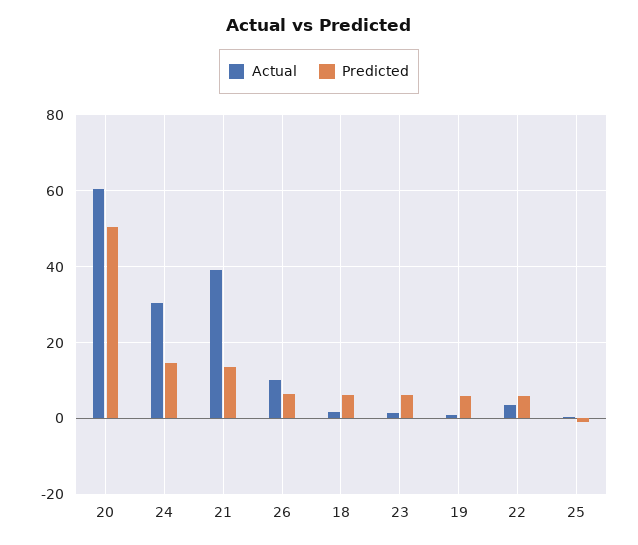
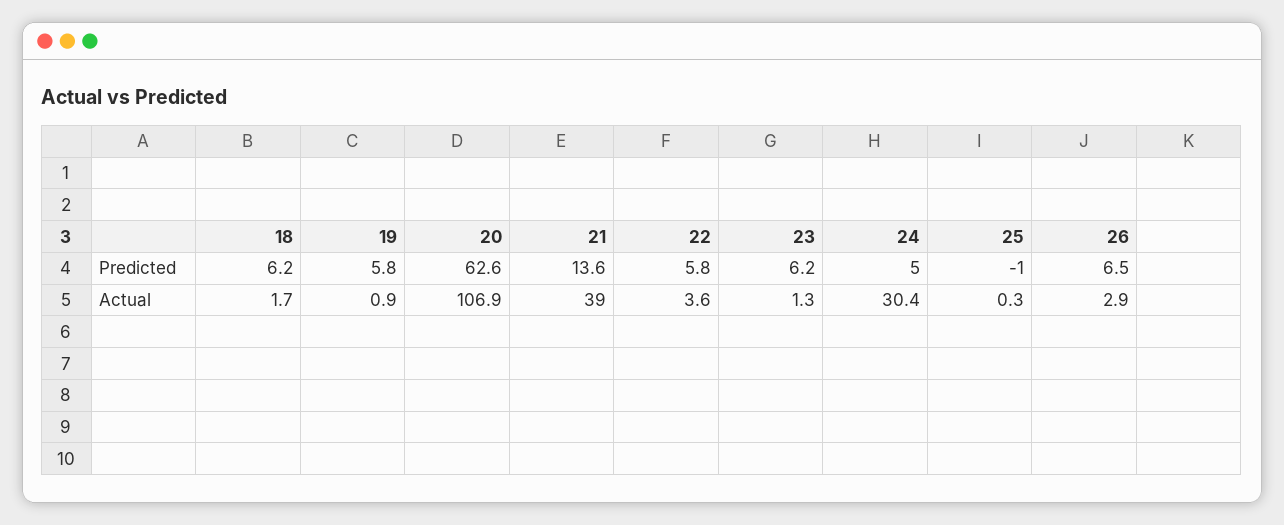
Actual, 20: 60 -> 106.9
Predicted, 20: 50 -> 62.6
Predicted, 24: 14 -> 5
Actual, 26: 10 -> 2.9

